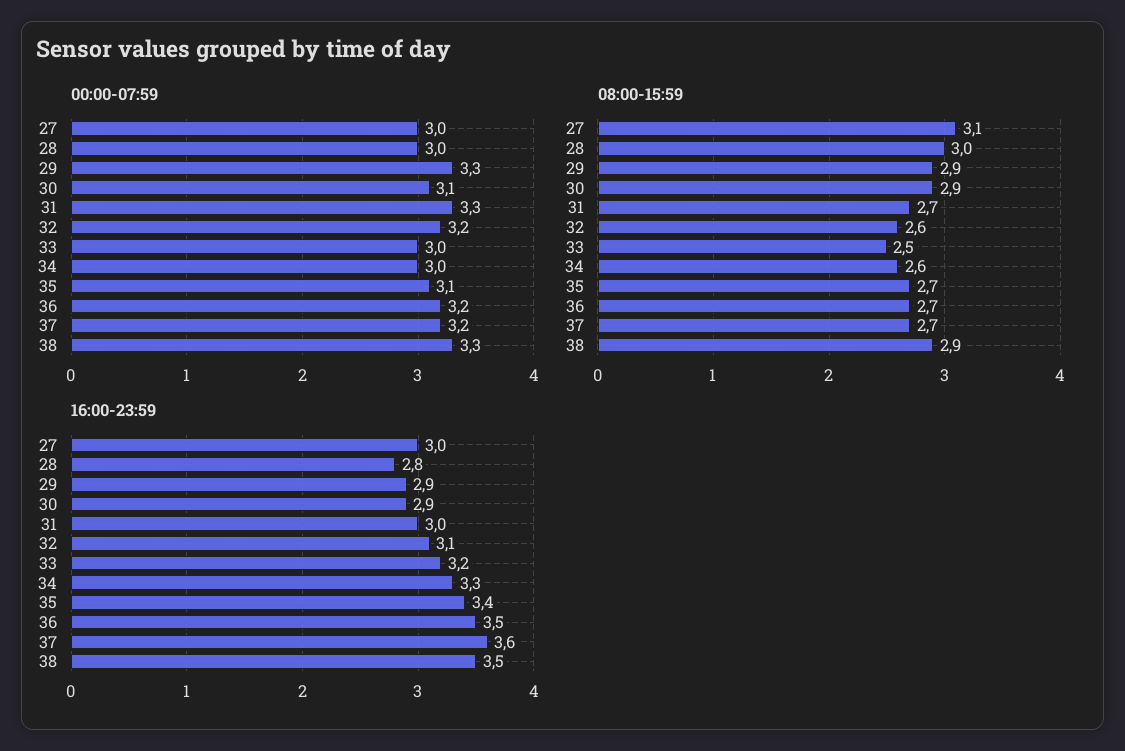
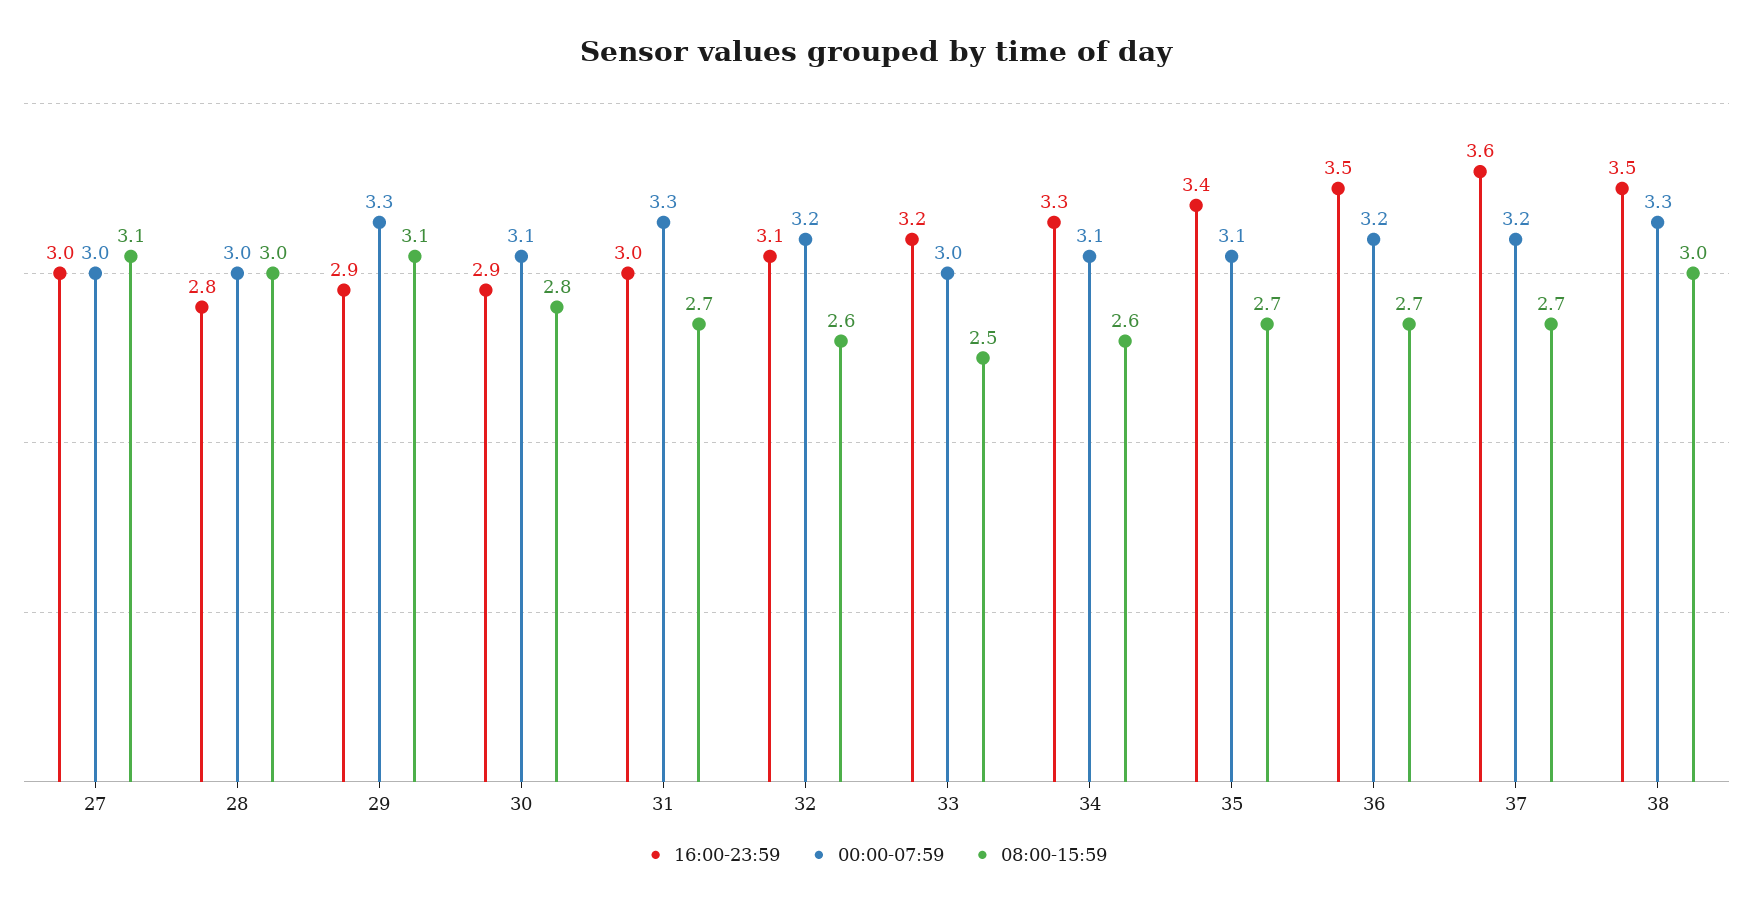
00:00-07:59, 34: 3 -> 3.1
08:00-15:59, 29: 2.9 -> 3.1
08:00-15:59, 30: 2.9 -> 2.8
08:00-15:59, 38: 2.9 -> 3

